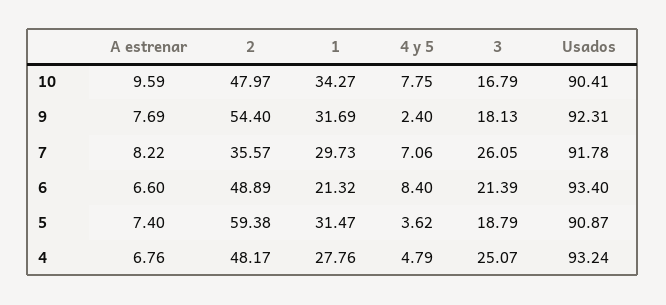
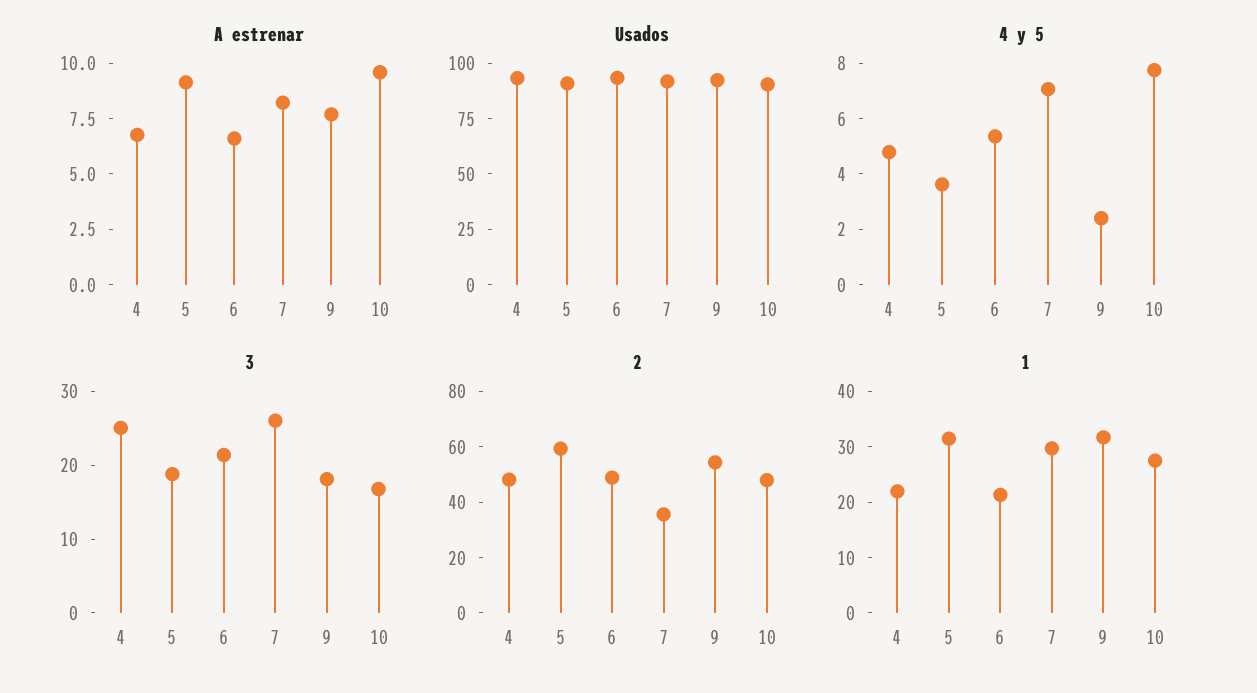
1, 10: 34.27 -> 28
4 y 5, 6: 8.4 -> 5.5
A estrenar, 5: 7.4 -> 9
1, 4: 27.76 -> 22

